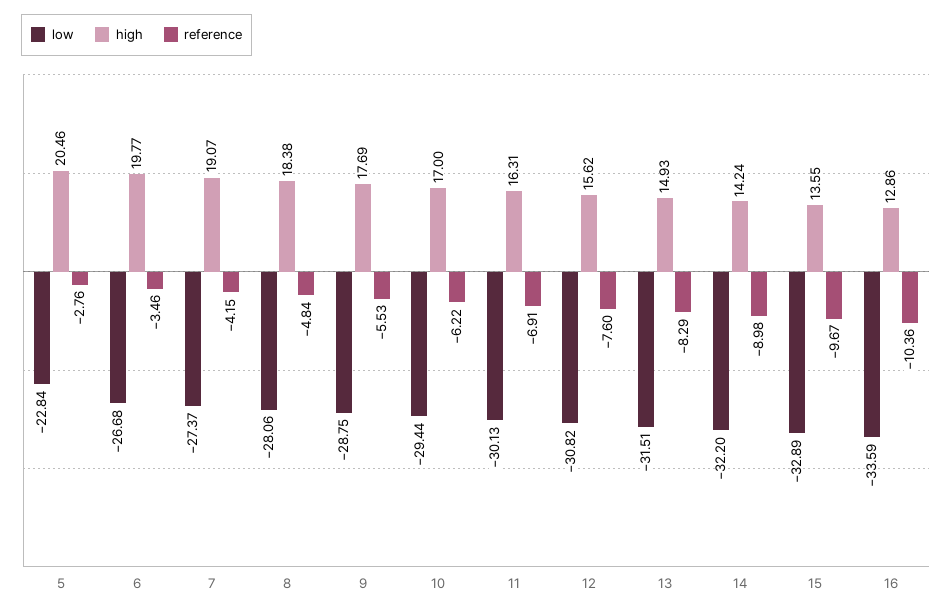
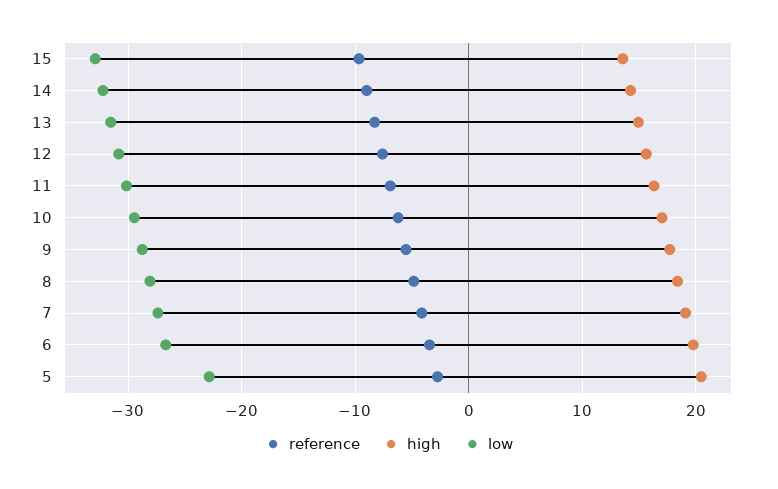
low, 16: -33.59 -> none
high, 16: 12.86 -> none
reference, 16: -10.36 -> none

